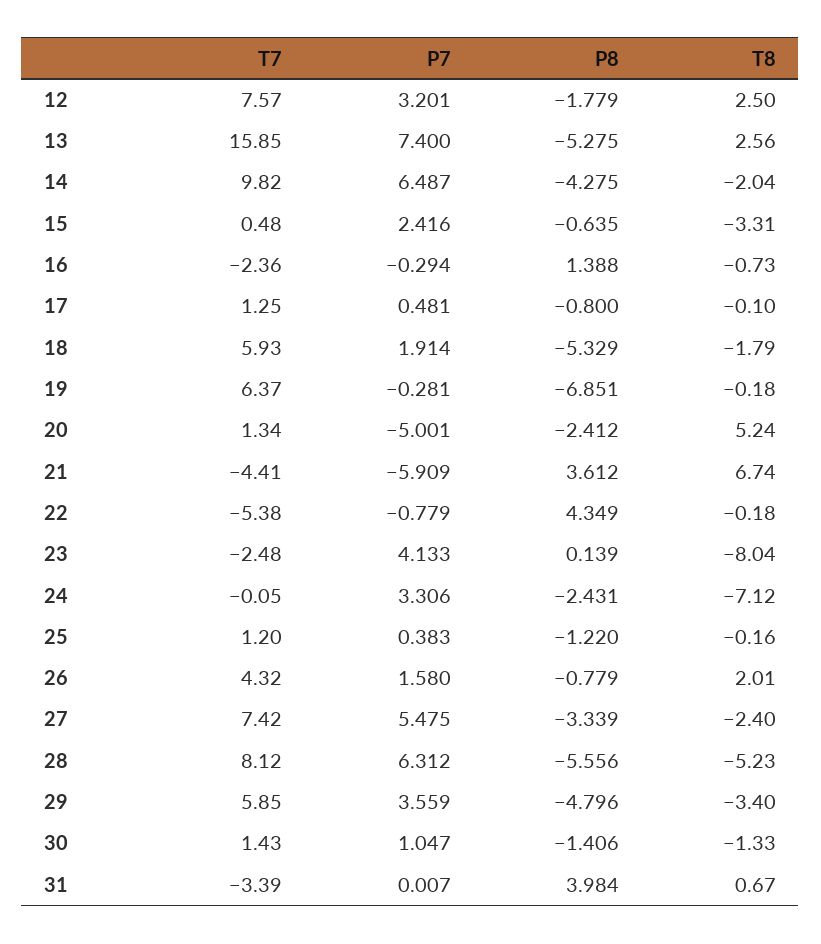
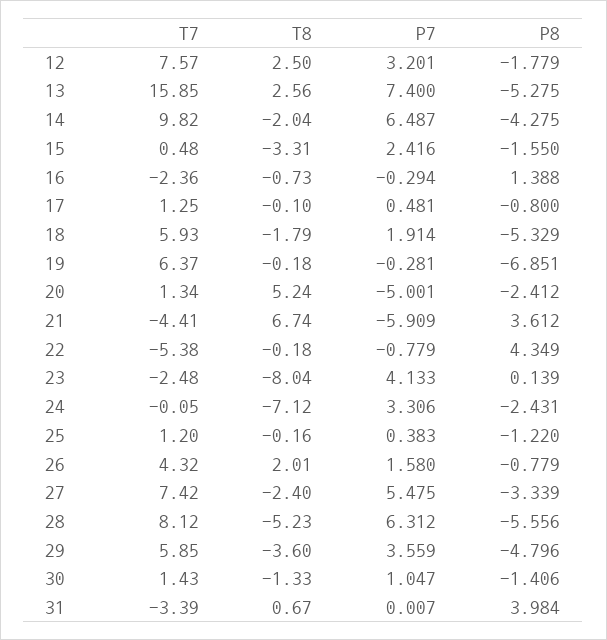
P8, 15: -0.635 -> -1.55
T8, 29: -3.4 -> -3.6

